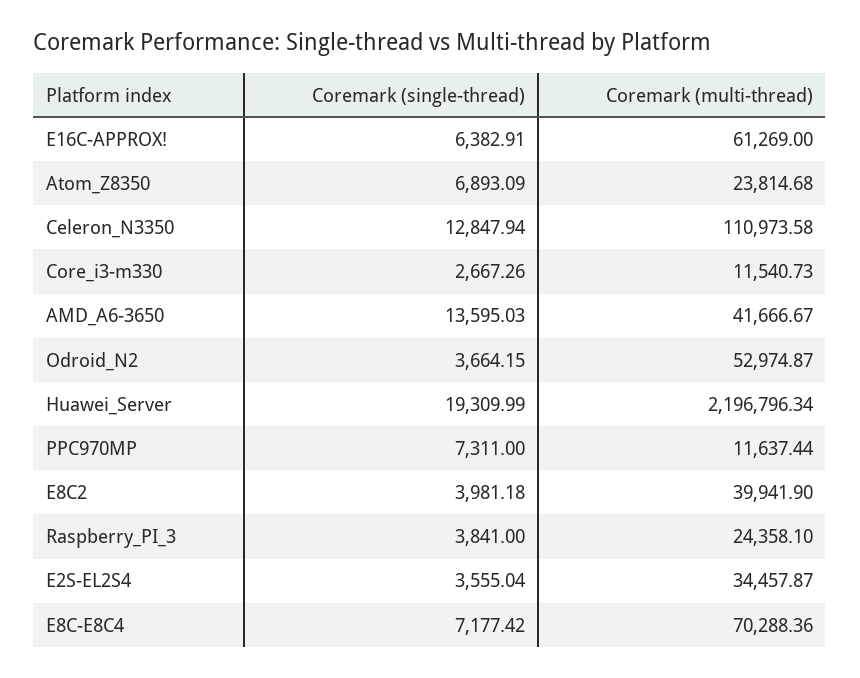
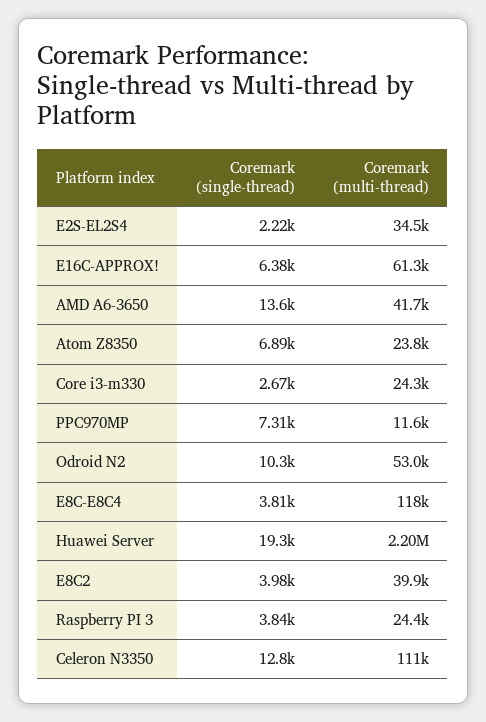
Coremark (multi-thread), Core_i3-m330: 11540.73 -> 24300
Coremark (single-thread), Odroid_N2: 3664.15 -> 10300
Coremark (single-thread), E2S-EL2S4: 3555.04 -> 2220
Coremark (single-thread), E8C-E8C4: 7177.42 -> 3810
Coremark (multi-thread), E8C-E8C4: 70288.36 -> 118000

